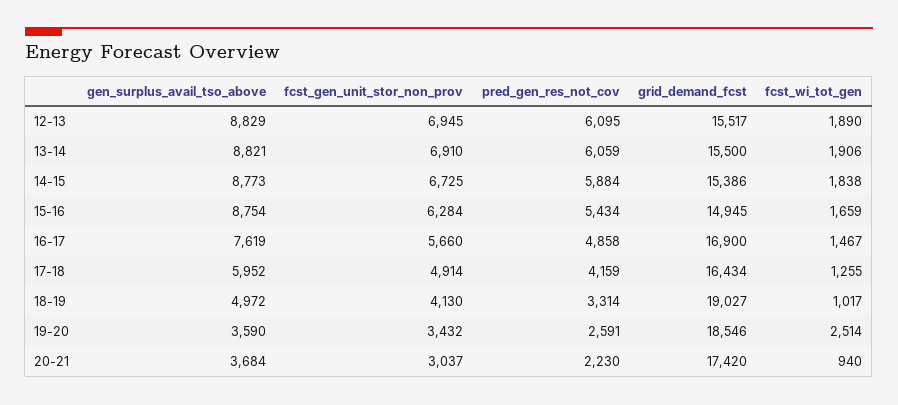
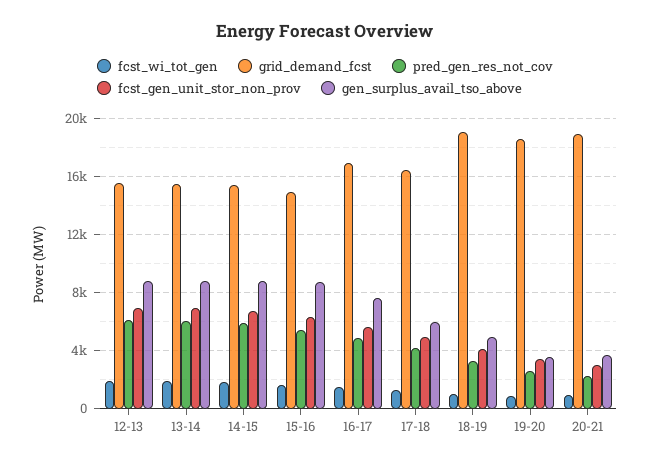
fcst_wi_tot_gen, 19-20: 2514 -> 1000
grid_demand_fcst, 20-21: 17420 -> 19000

